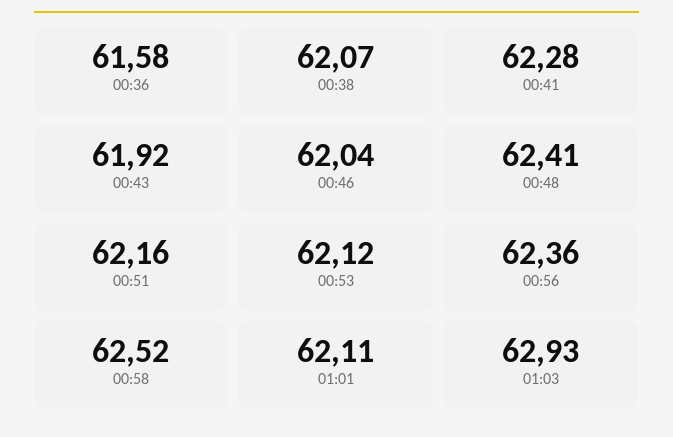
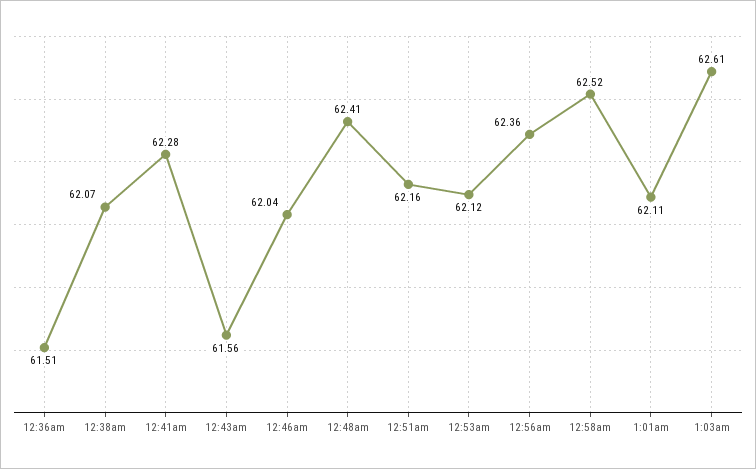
00:36: 61.58 -> 61.51
00:43: 61.92 -> 61.56
01:03: 62.93 -> 62.61

